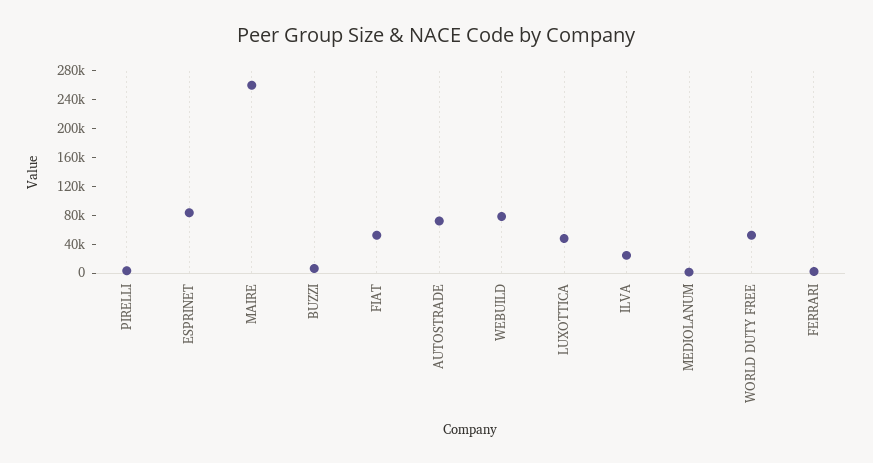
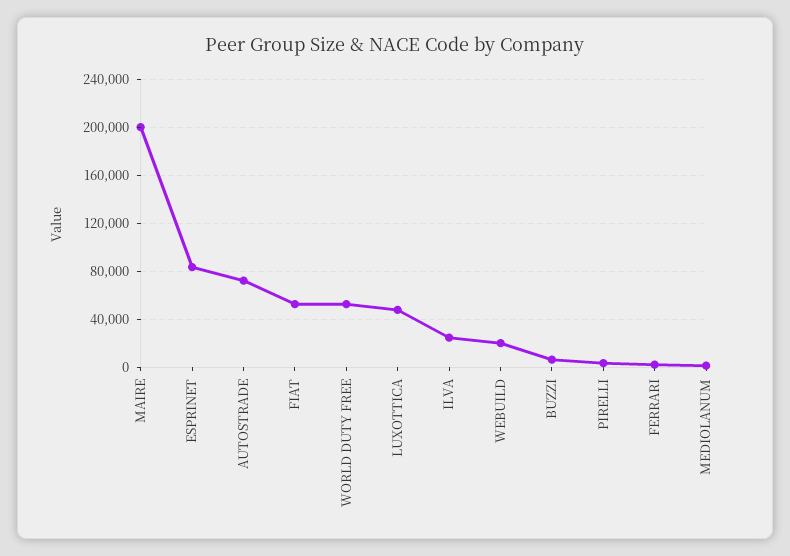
MAIRE: 260000 -> 200000
WEBUILD: 80000 -> 20000

